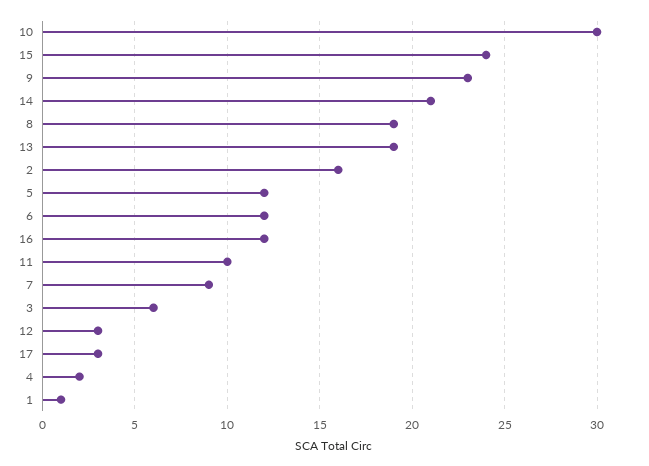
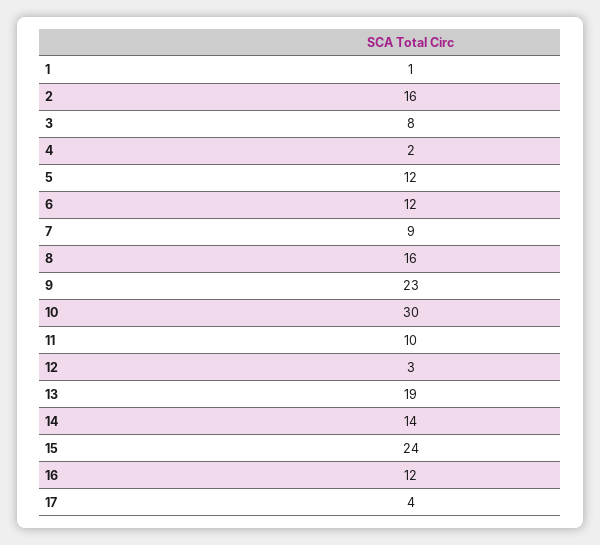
14: 21 -> 14
8: 19 -> 16
3: 6 -> 8
17: 3 -> 4

